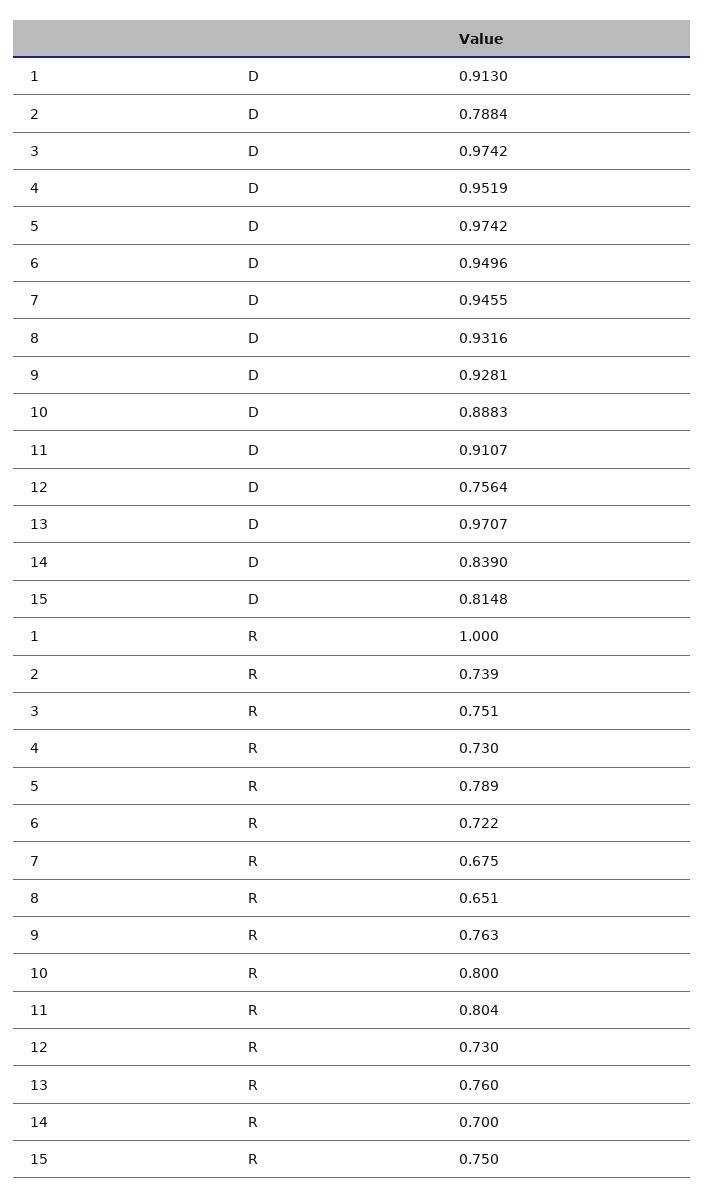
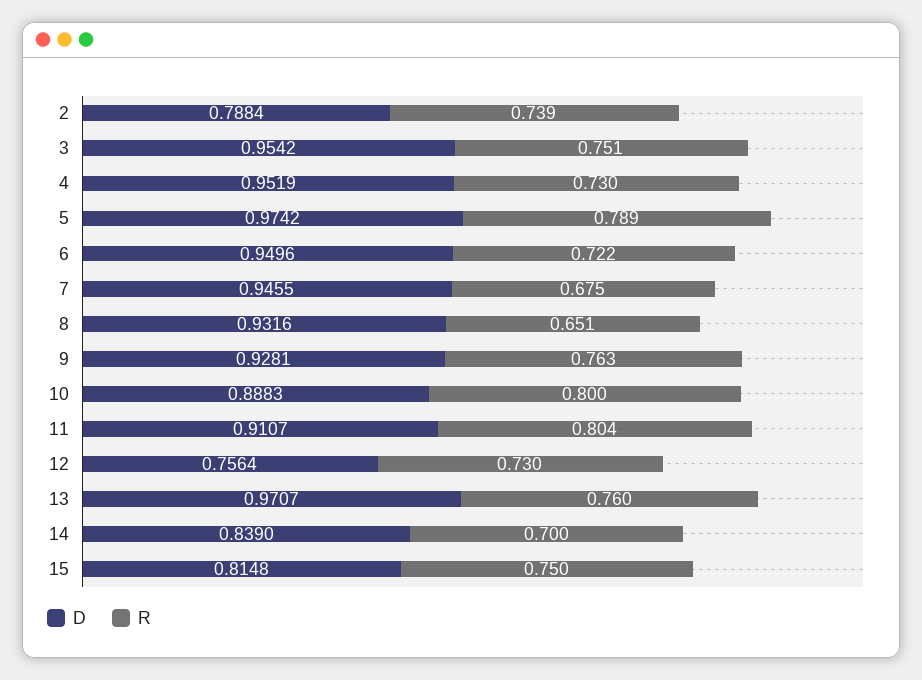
D, 1: 0.913 -> none
D, 3: 0.9742 -> 0.9542
R, 1: 1 -> none

